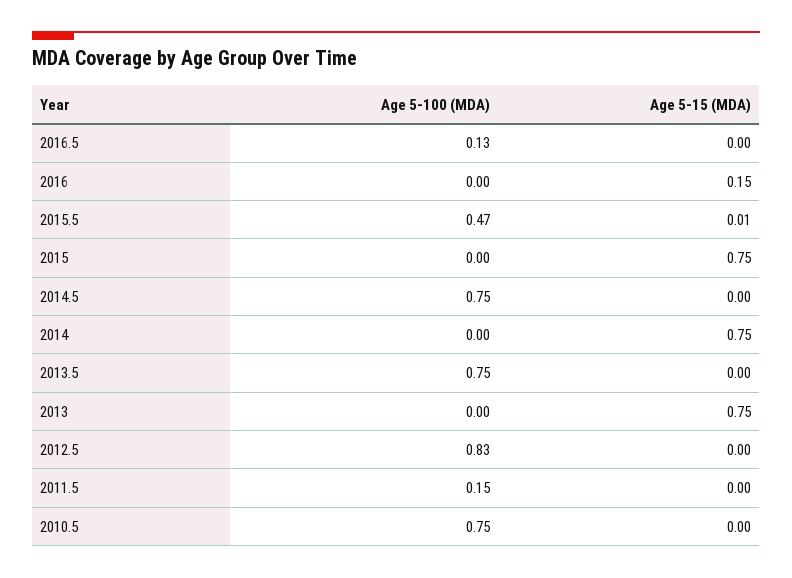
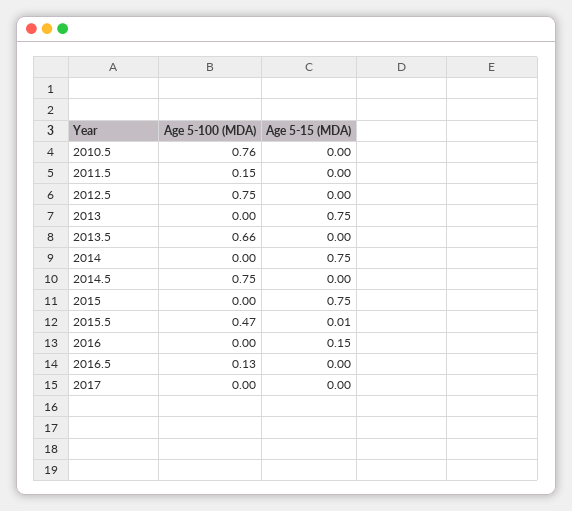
Age 5-100 (MDA), 2013.5: 0.75 -> 0.66
Age 5-100 (MDA), 2012.5: 0.83 -> 0.75
Age 5-100 (MDA), 2010.5: 0.75 -> 0.76
Age 5-100 (MDA), 2017: none -> 0
Age 5-15 (MDA), 2017: none -> 0

